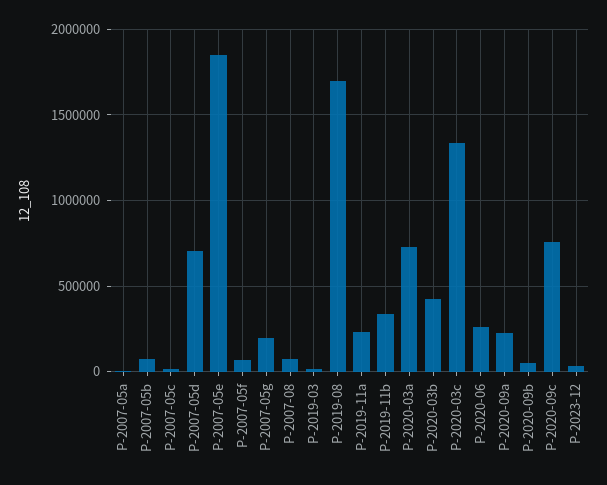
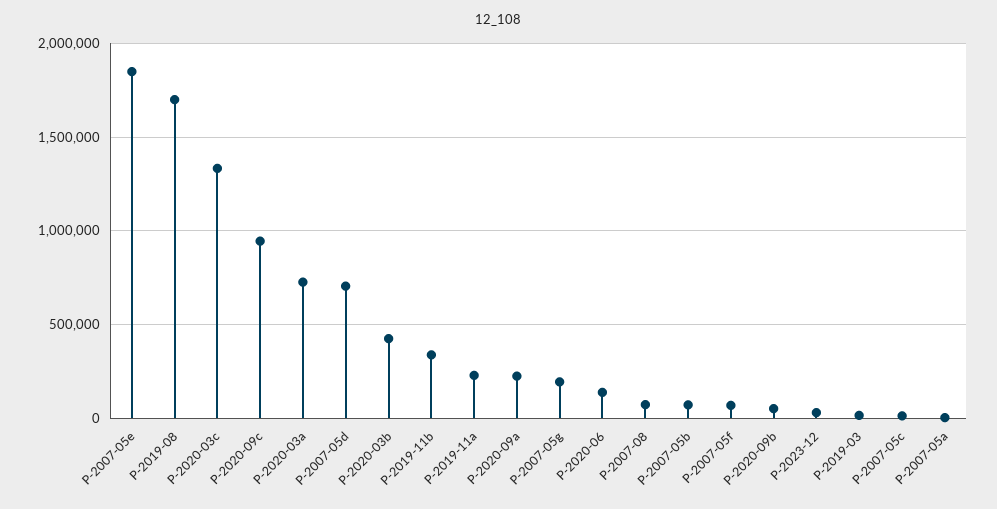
P-2020-06: 250000 -> 150000
P-2020-09c: 750000 -> 950000

